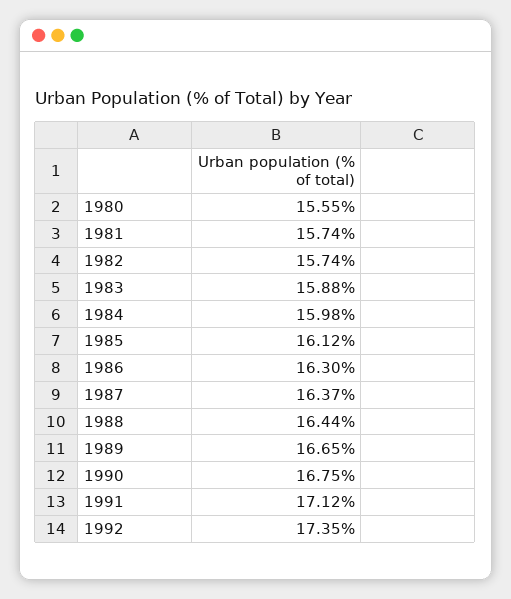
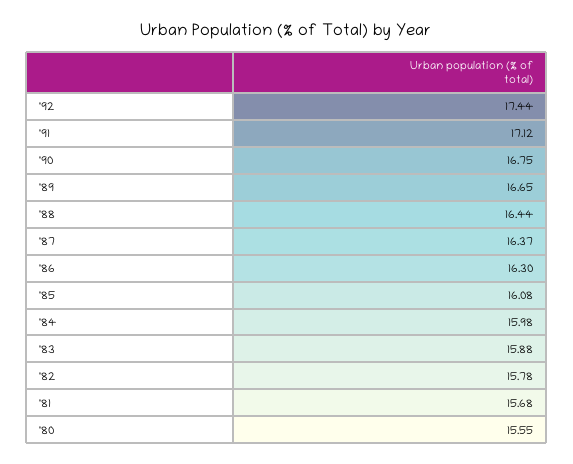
1981: 15.74 -> 15.68
1982: 15.74 -> 15.78
1985: 16.12 -> 16.08
1992: 17.35 -> 17.44

